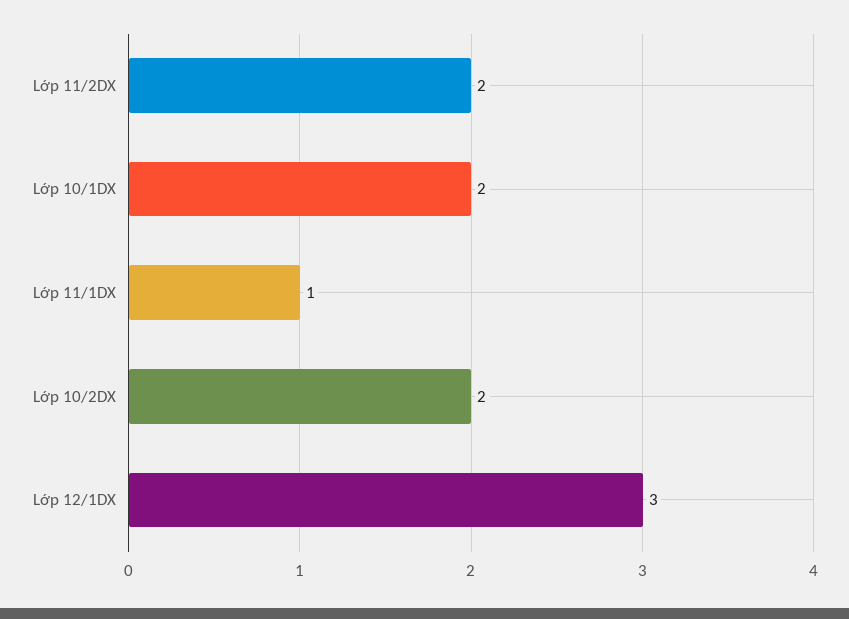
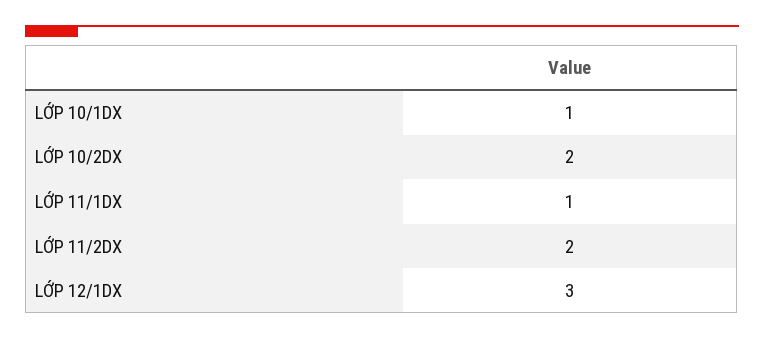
Lớp 10/1DX: 2 -> 1

